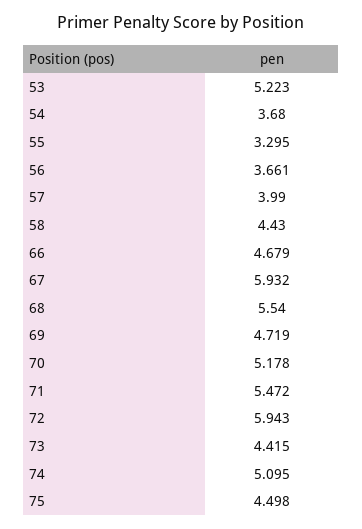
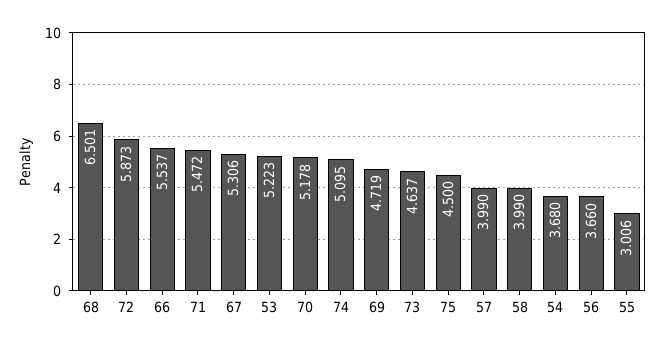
55: 3.295 -> 3.006
56: 3.661 -> 3.66
58: 4.43 -> 3.99
66: 4.679 -> 5.537
67: 5.932 -> 5.306
68: 5.54 -> 6.501
72: 5.943 -> 5.873
73: 4.415 -> 4.637
75: 4.498 -> 4.5

